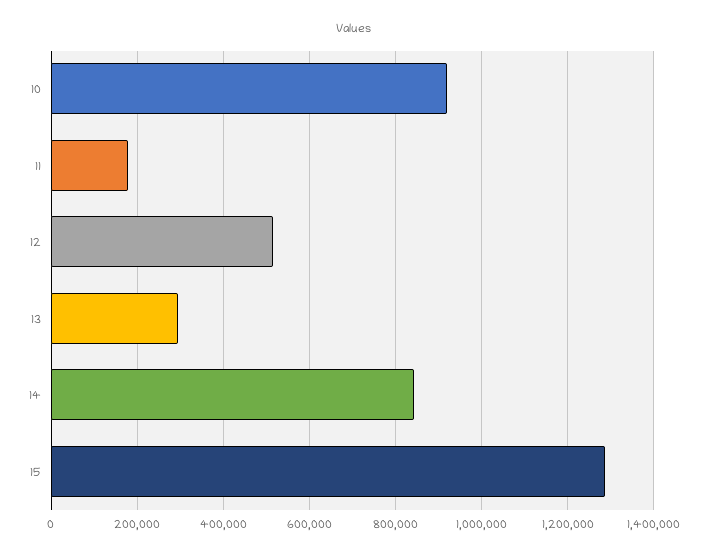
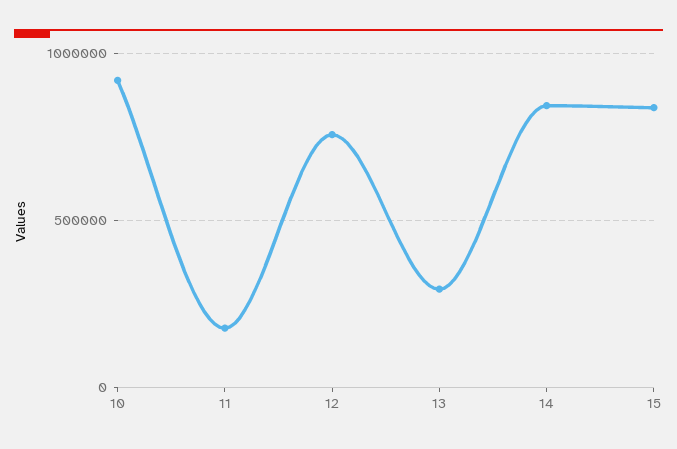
12: 520000 -> 750000
15: 1280000 -> 850000

